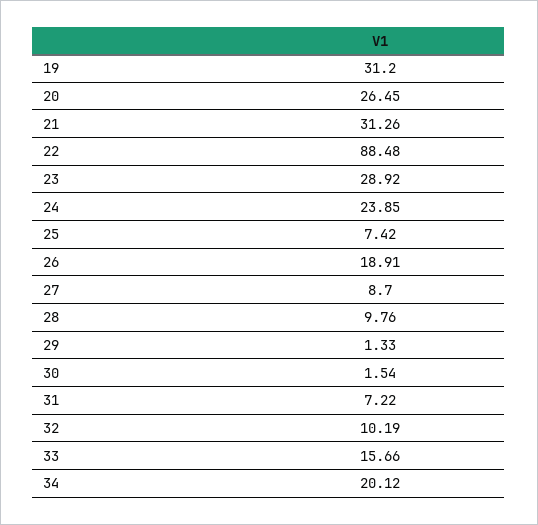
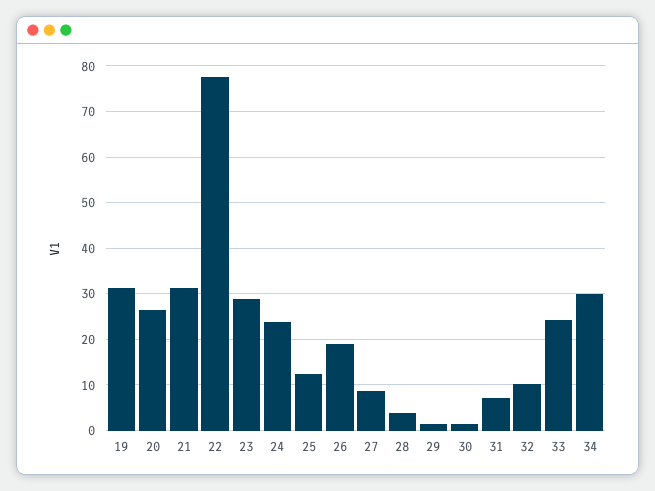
22: 88.48 -> 78
25: 7.42 -> 12
28: 9.76 -> 4
33: 15.66 -> 24
34: 20.12 -> 30

